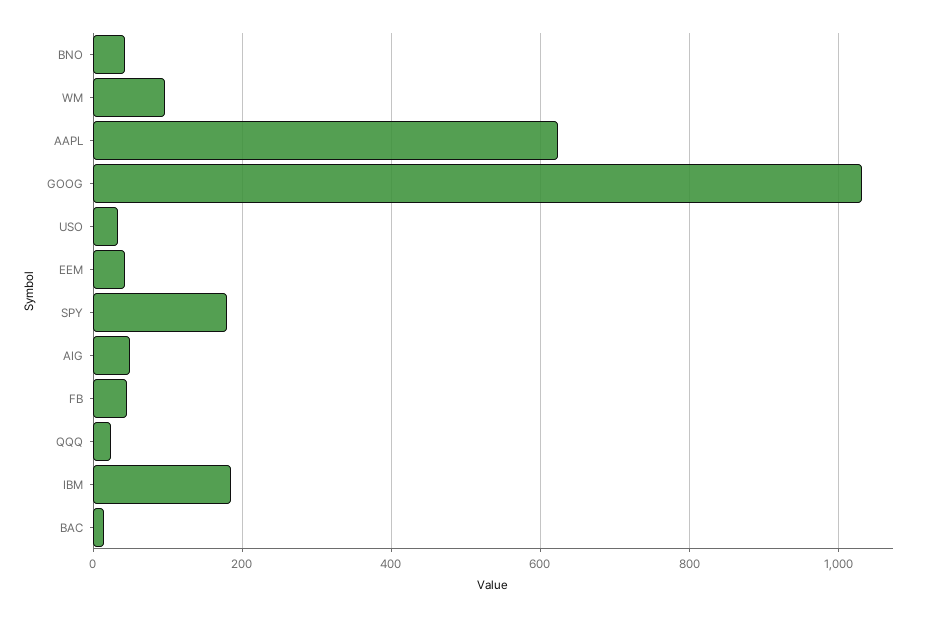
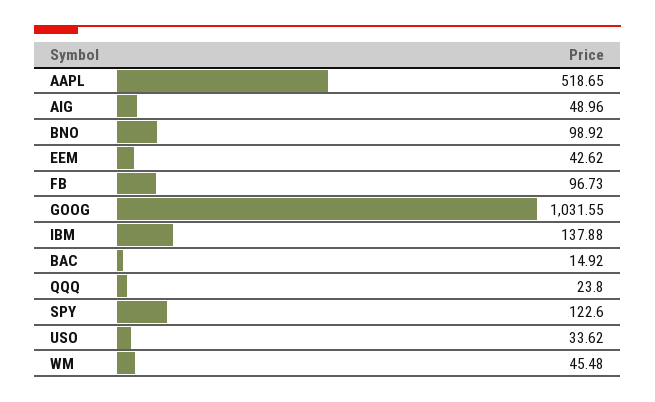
BNO: 40 -> 98.92
WM: 100 -> 45.48
AAPL: 620 -> 518.65
SPY: 180 -> 122.6
FB: 40 -> 96.73
IBM: 180 -> 137.88

